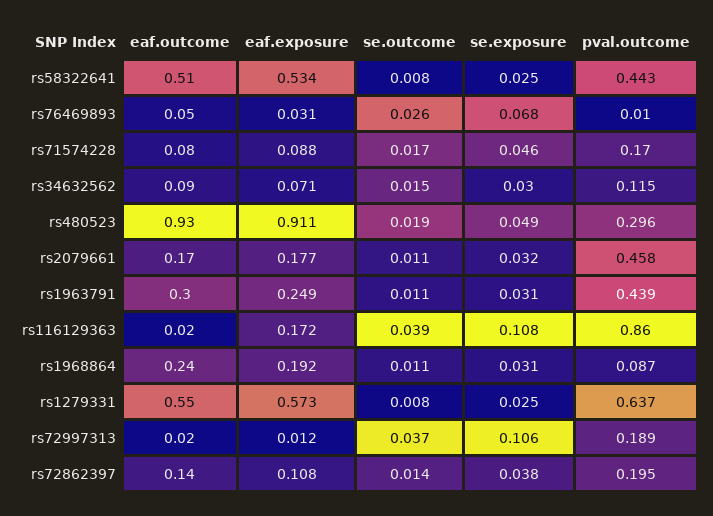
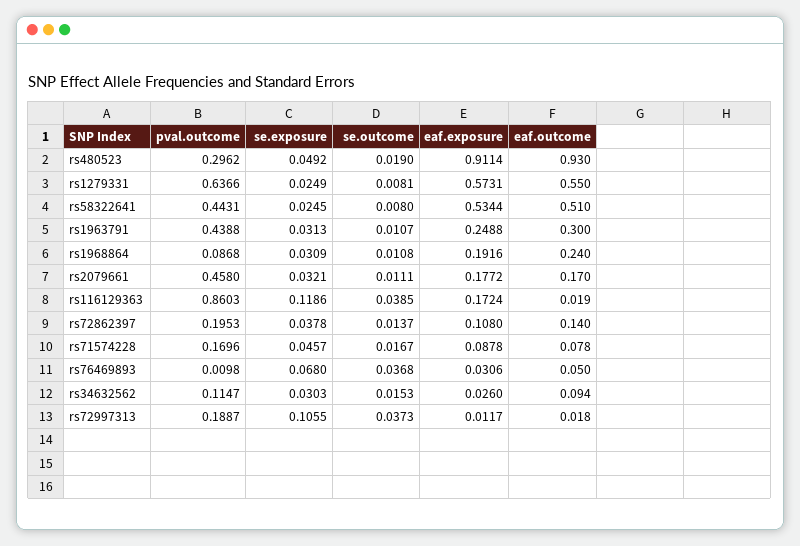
se.outcome, rs76469893: 0.026 -> 0.0368
eaf.exposure, rs34632562: 0.071 -> 0.026
se.exposure, rs116129363: 0.108 -> 0.1186

